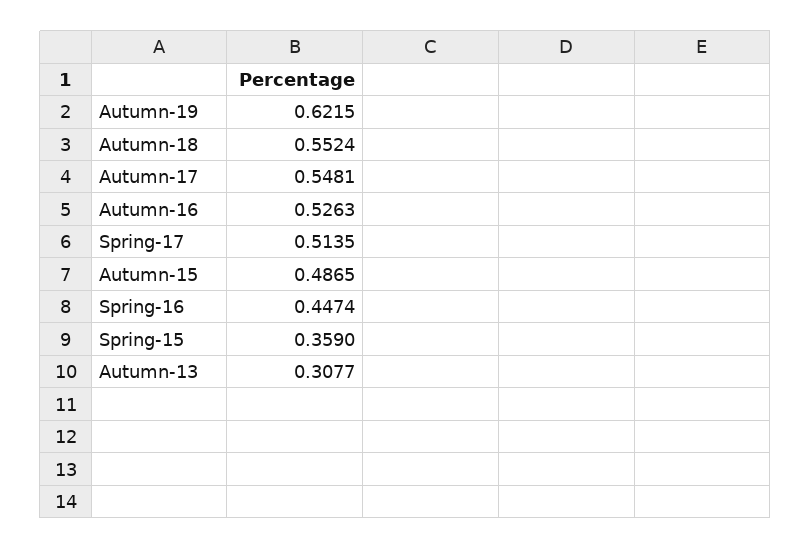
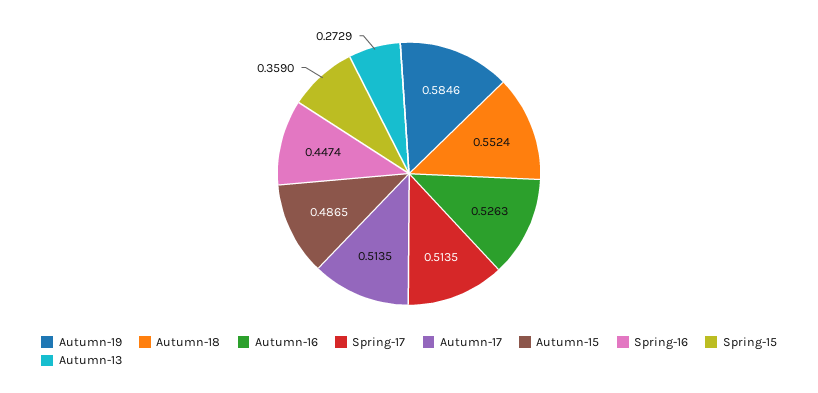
Autumn-19: 0.6215 -> 0.5846
Autumn-17: 0.5481 -> 0.5135
Autumn-13: 0.3077 -> 0.2729

